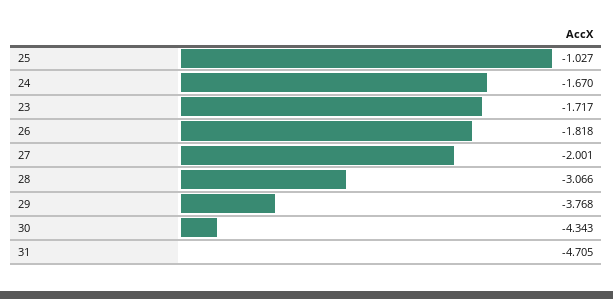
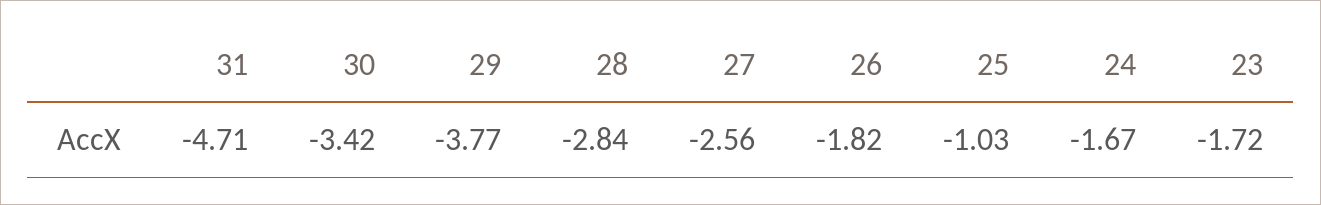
27: -2.001 -> -2.56
28: -3.066 -> -2.84
30: -4.343 -> -3.42

